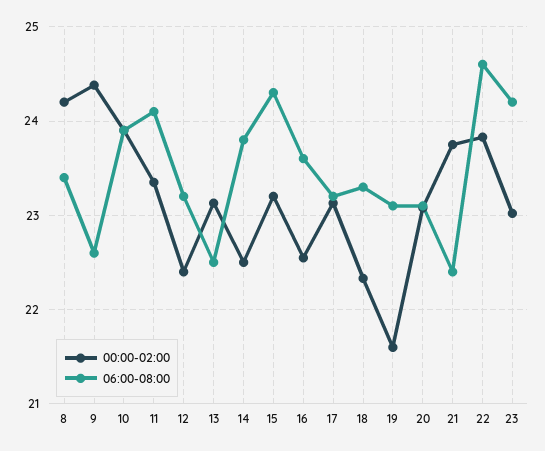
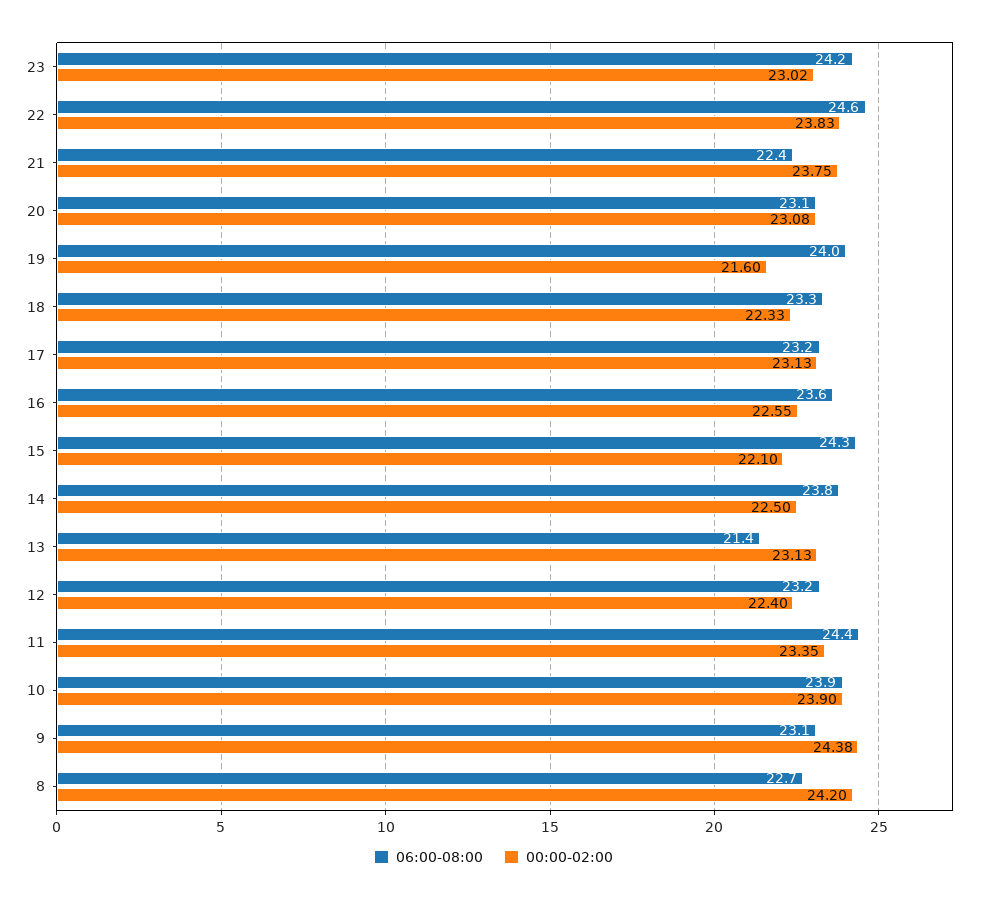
06:00-08:00, 8: 23.4 -> 22.7
06:00-08:00, 9: 22.6 -> 23.1
06:00-08:00, 11: 24.1 -> 24.4
06:00-08:00, 13: 22.5 -> 21.4
00:00-02:00, 15: 23.2 -> 22.1
06:00-08:00, 19: 23.1 -> 24

